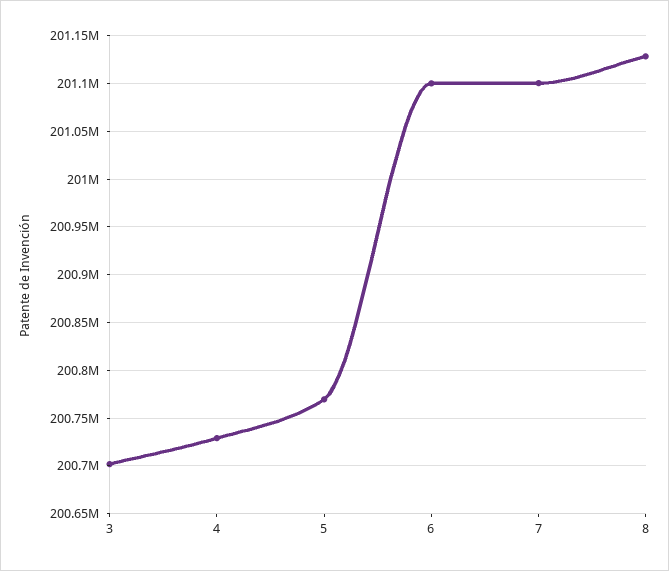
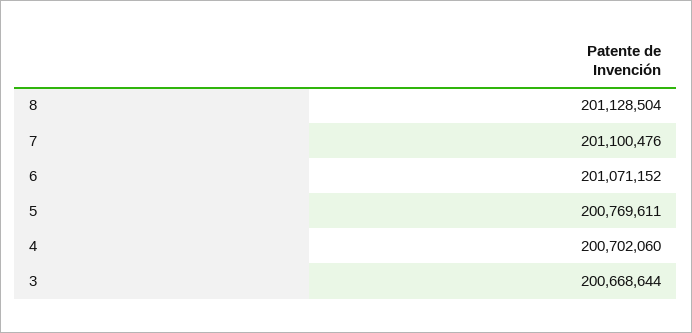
3: 200700000 -> 200668644
4: 200730000 -> 200702060
6: 201100000 -> 201071152

